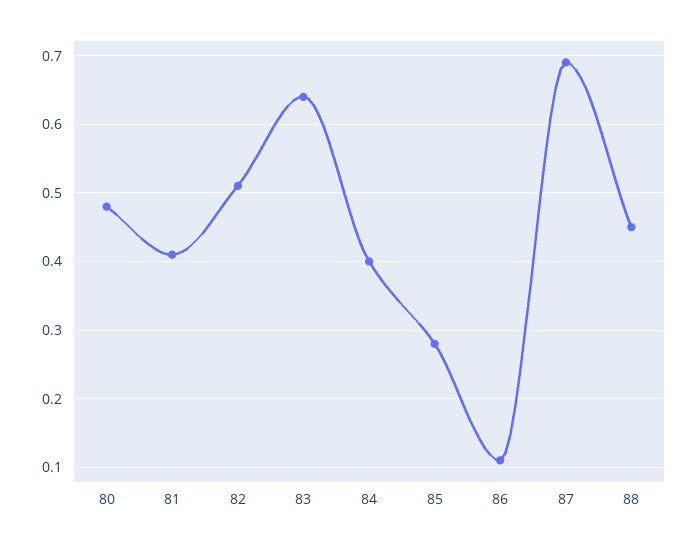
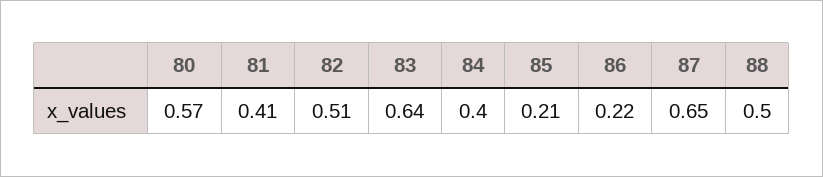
80: 0.48 -> 0.57
85: 0.28 -> 0.21
86: 0.11 -> 0.22
87: 0.69 -> 0.65
88: 0.45 -> 0.5

